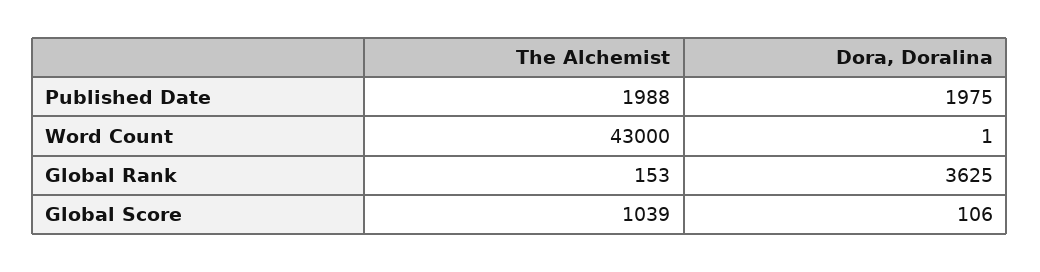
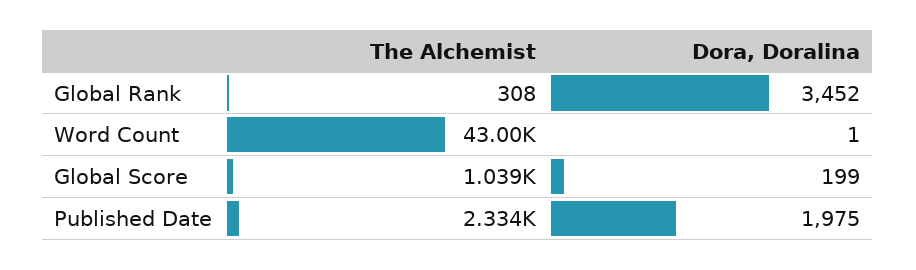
The Alchemist, Published Date: 1988 -> 2334
The Alchemist, Global Rank: 153 -> 308
Dora, Doralina, Global Rank: 3625 -> 3452
Dora, Doralina, Global Score: 106 -> 199

